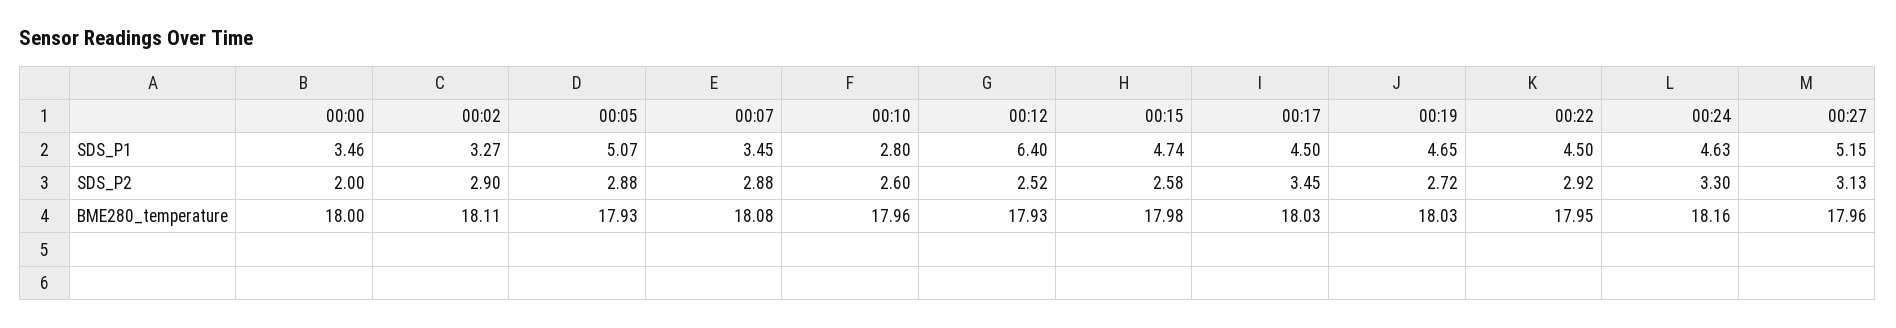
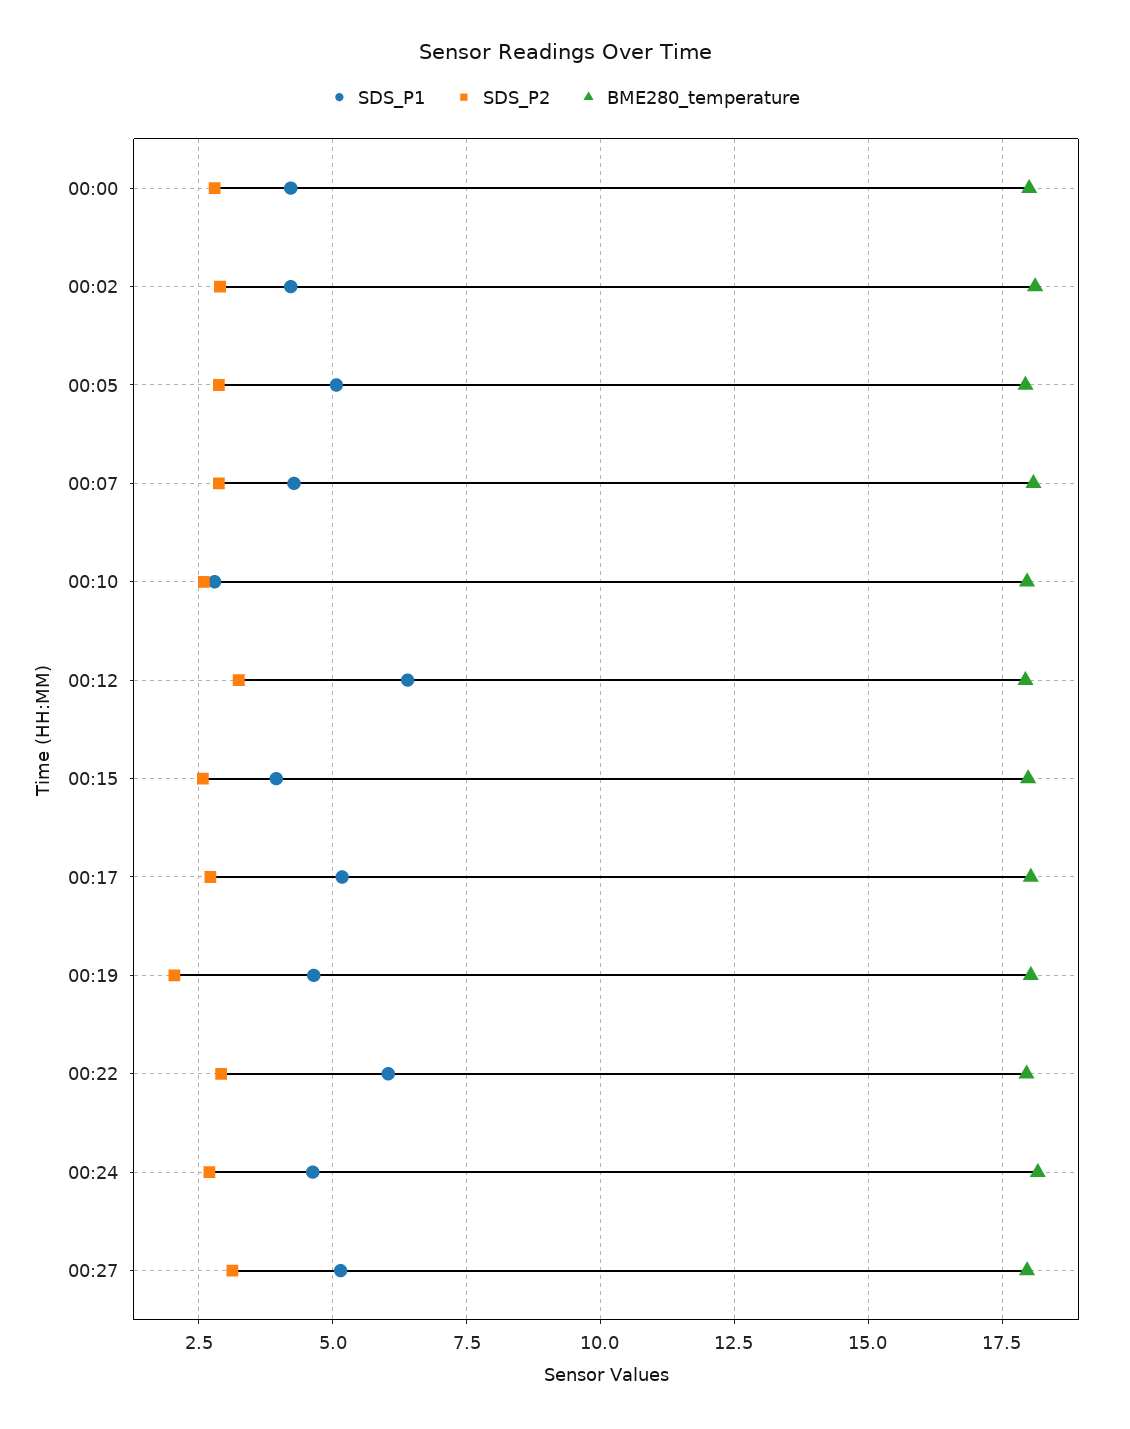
SDS_P1, 00:00: 3.46 -> 4.25
SDS_P1, 00:02: 3.27 -> 4.25
SDS_P1, 00:07: 3.45 -> 4.25
SDS_P1, 00:15: 4.74 -> 4
SDS_P1, 00:17: 4.5 -> 5.25
SDS_P1, 00:22: 4.5 -> 6
SDS_P2, 00:00: 2 -> 2.75
SDS_P2, 00:12: 2.52 -> 3.25
SDS_P2, 00:17: 3.45 -> 2.75
SDS_P2, 00:19: 2.72 -> 2
SDS_P2, 00:24: 3.3 -> 2.75

